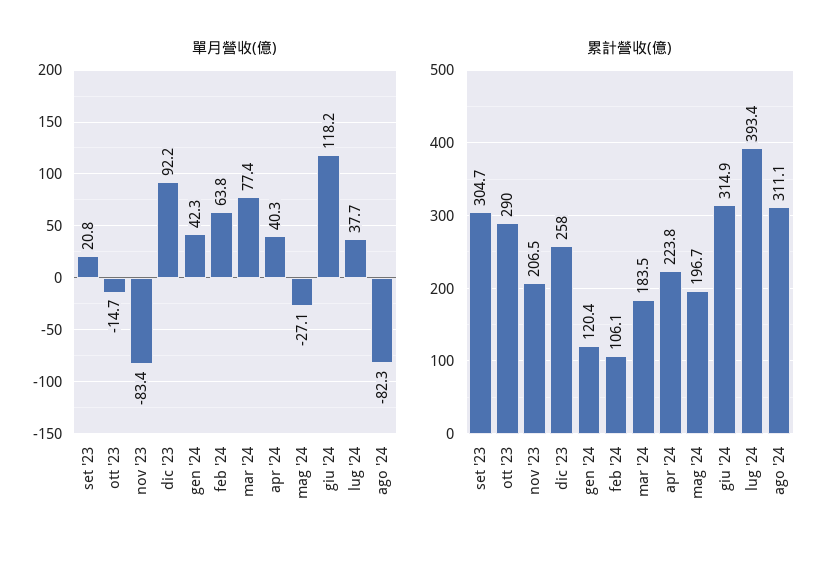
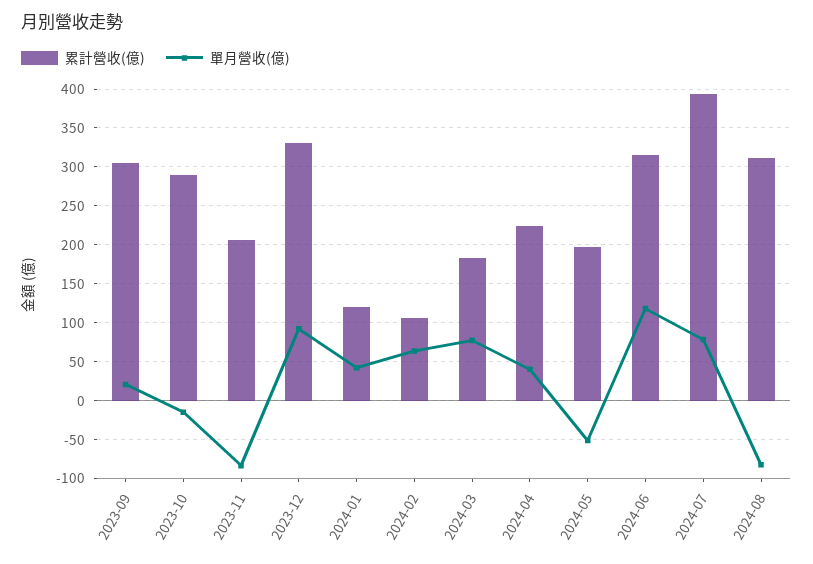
單月營收(億), mag '24: -27.1 -> -50
單月營收(億), lug '24: 37.7 -> 80
累計營收(億), dic '23: 258 -> 330

